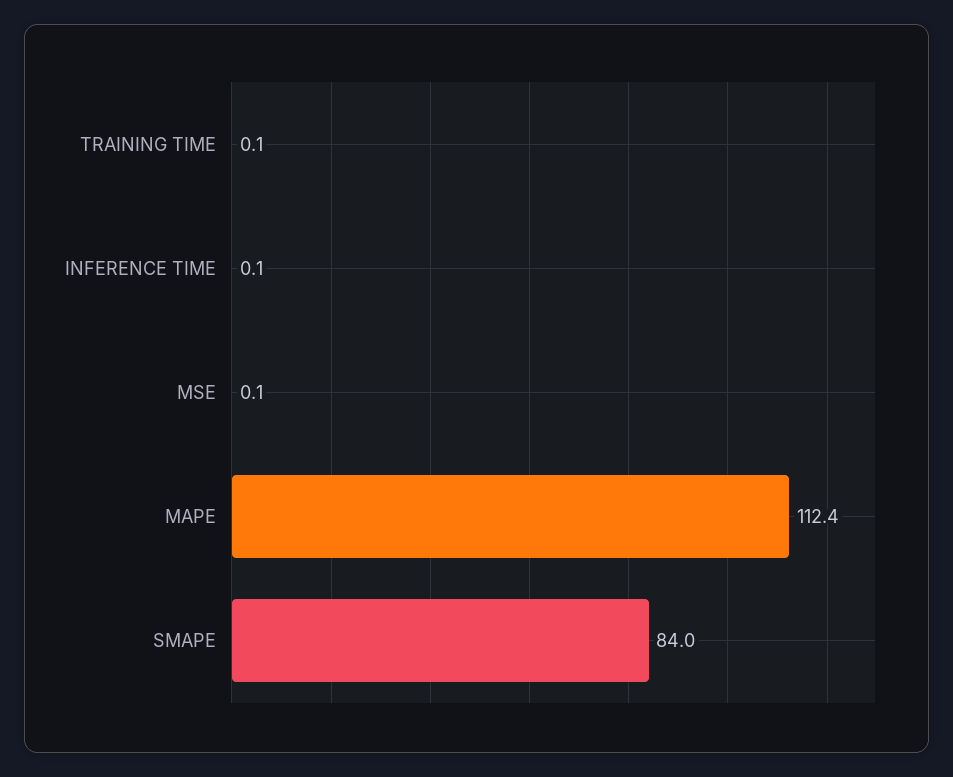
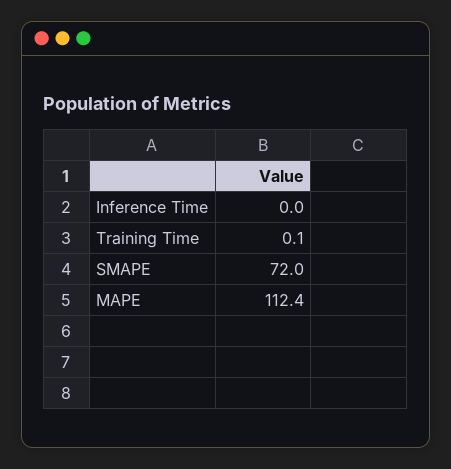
INFERENCE TIME: 0.1 -> 0
MSE: 0.1 -> none
SMAPE: 84 -> 72

